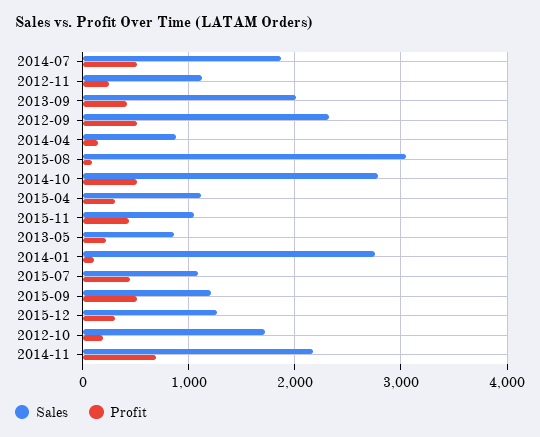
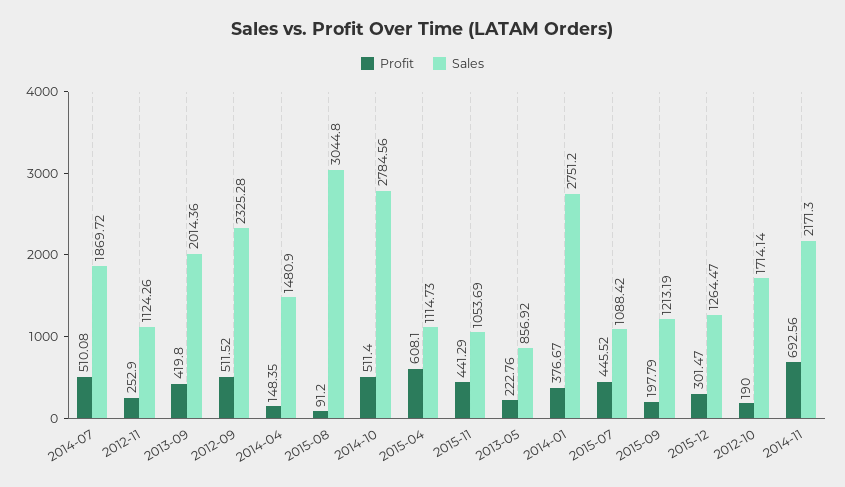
Sales, 2014-04: 900 -> 1480.9
Profit, 2015-04: 300 -> 608.1
Profit, 2014-01: 100 -> 376.67
Profit, 2015-09: 500 -> 197.79

